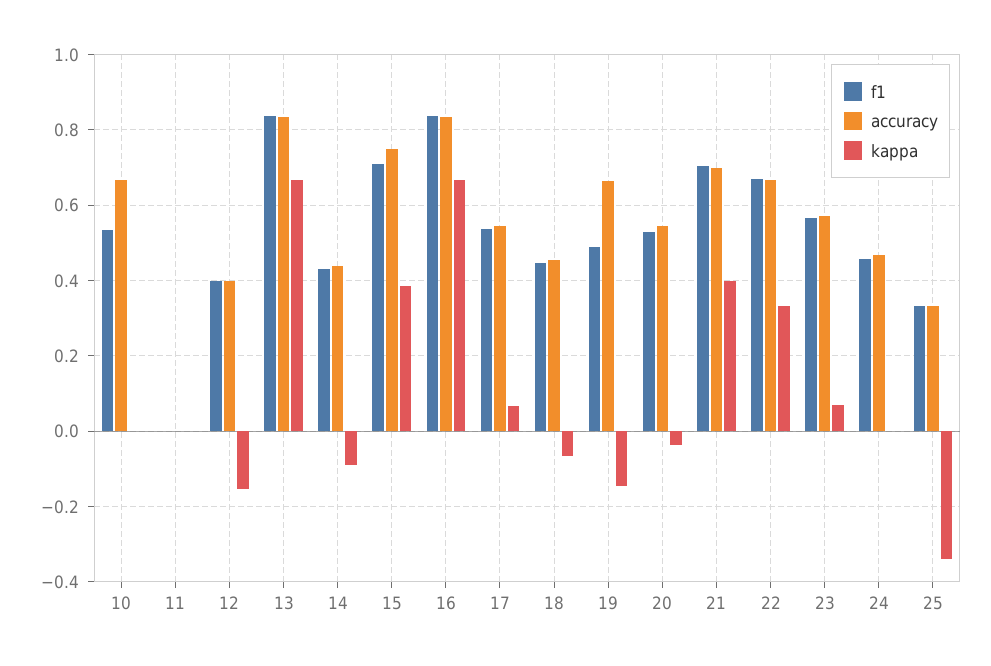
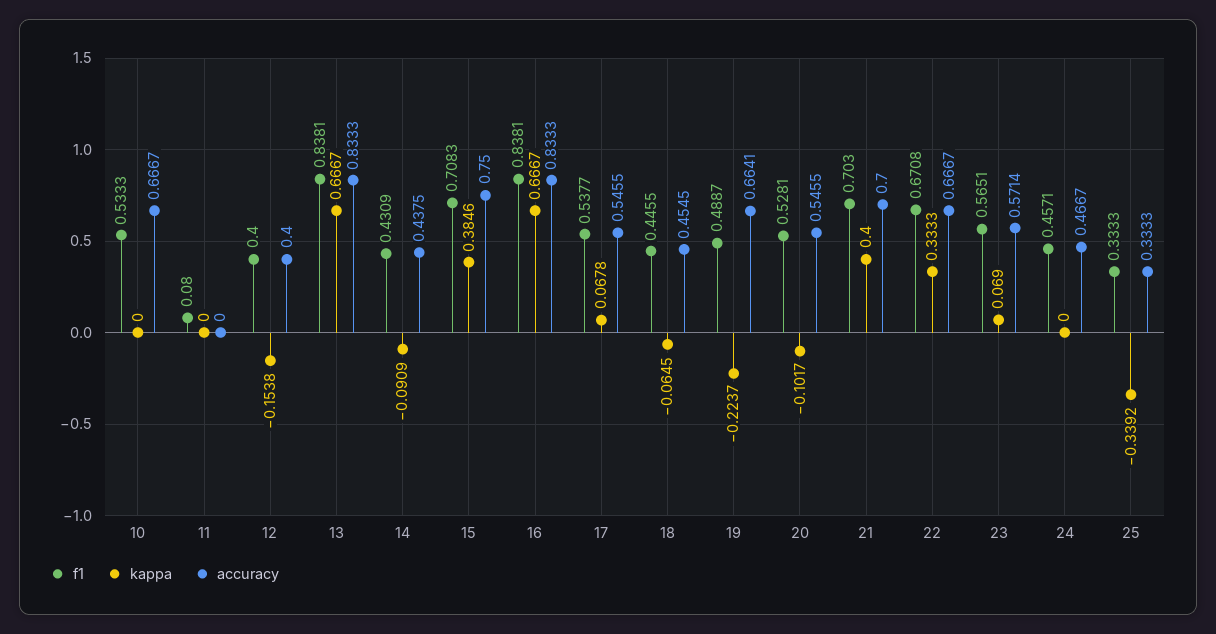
f1, 11: 0 -> 0.08
kappa, 19: -0.14 -> -0.2237
kappa, 20: -0.04 -> -0.1017

